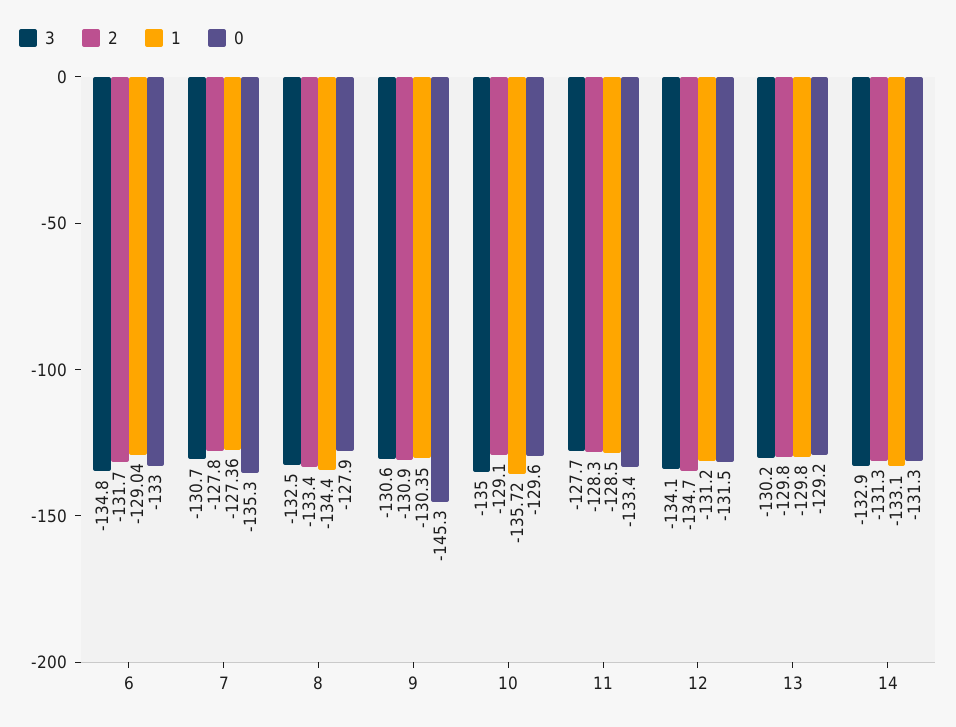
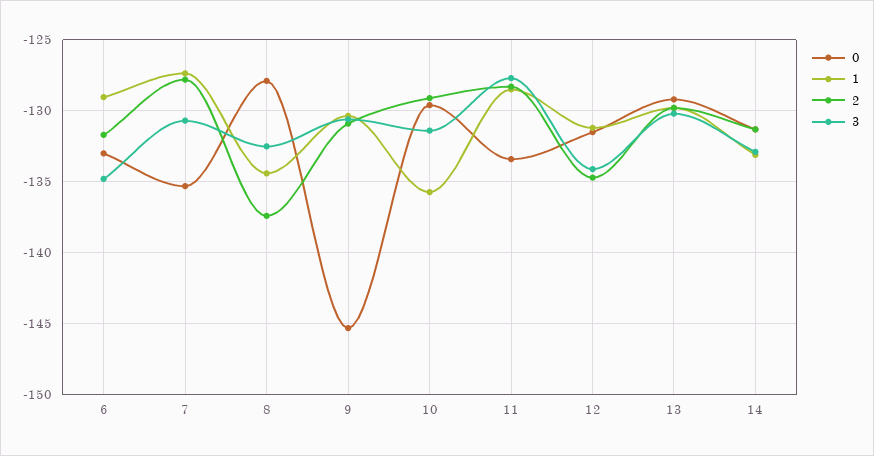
2, 8: -133.4 -> -137.5
3, 10: -135 -> -131.5

